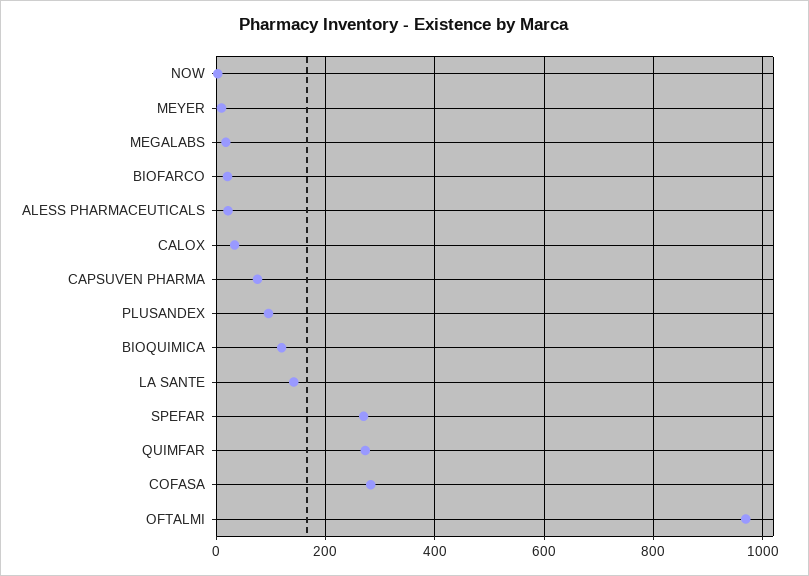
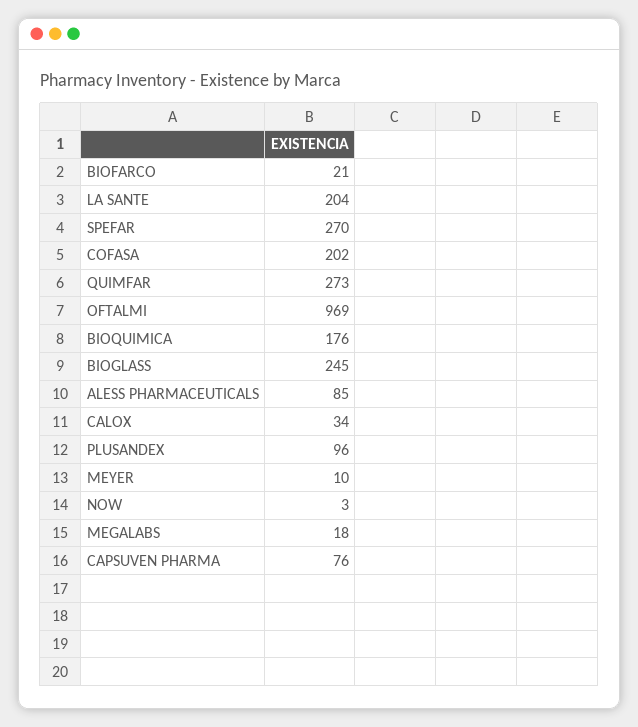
ALESS PHARMACEUTICALS: 20 -> 85
BIOQUIMICA: 120 -> 176
LA SANTE: 140 -> 204
COFASA: 280 -> 202
BIOGLASS: none -> 245

